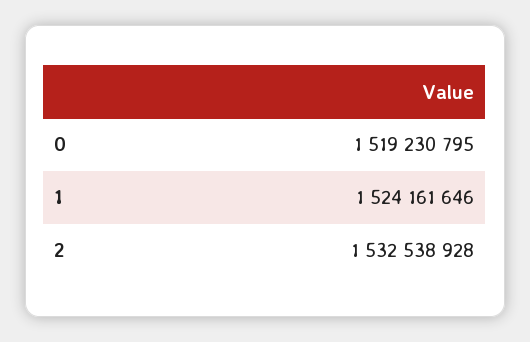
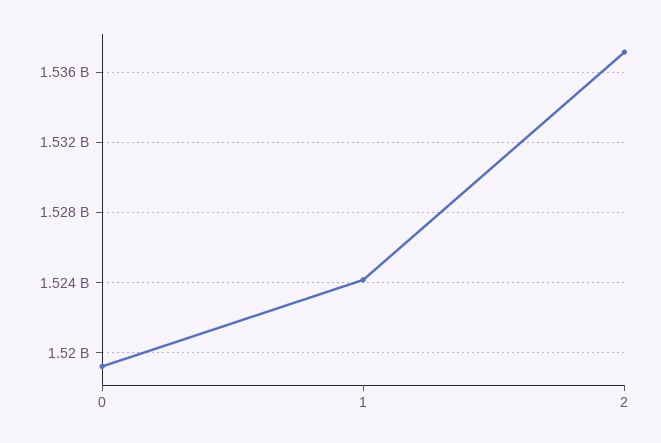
2: 1532538928 -> 1537000000

